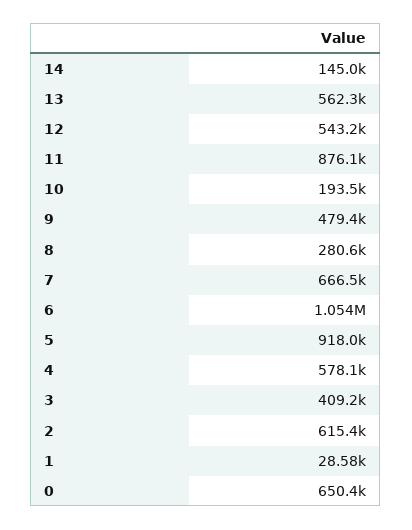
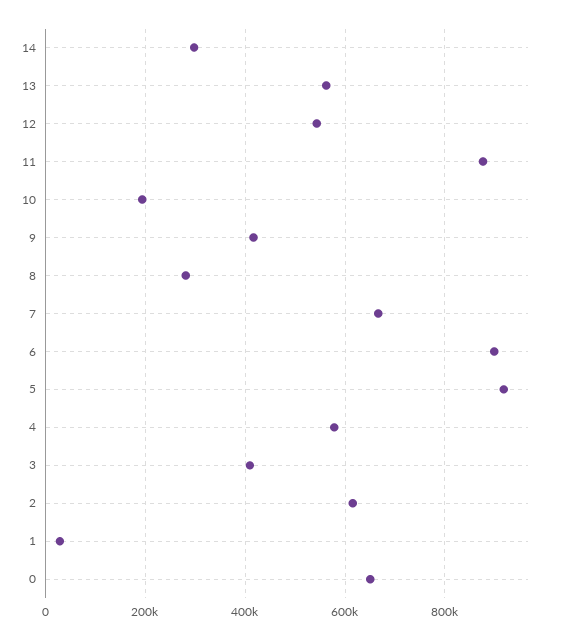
14: 145000 -> 300000
9: 479400 -> 420000
6: 1054000 -> 900000

